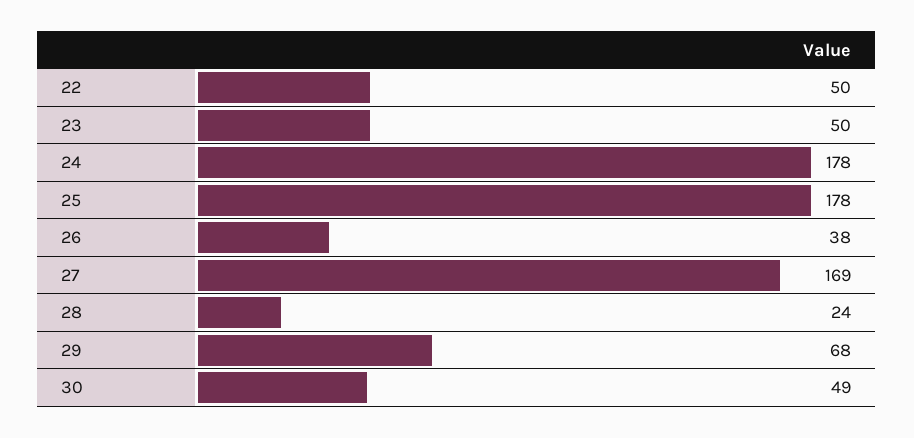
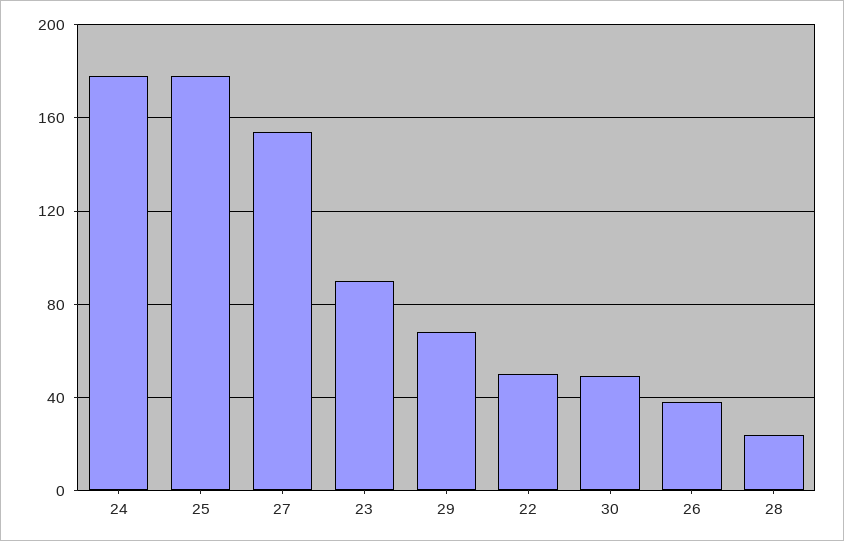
23: 50 -> 90
27: 169 -> 155

